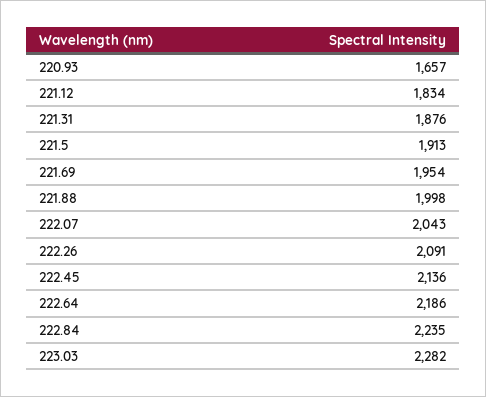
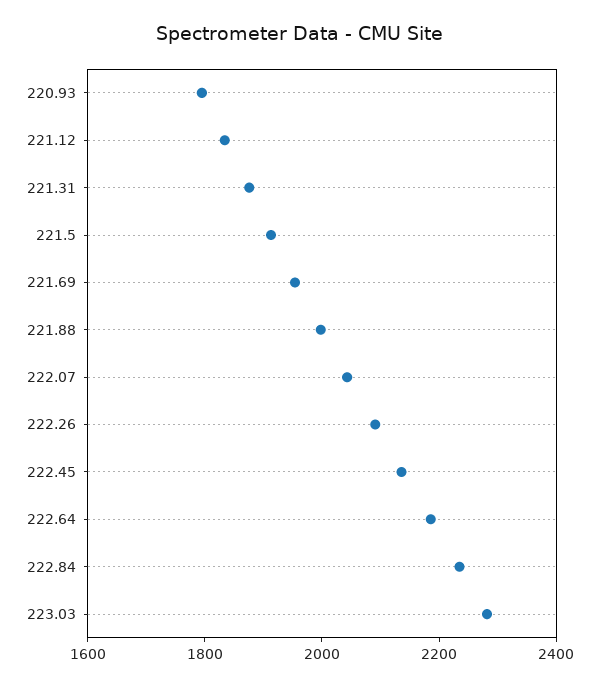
220.93: 1657 -> 1800

